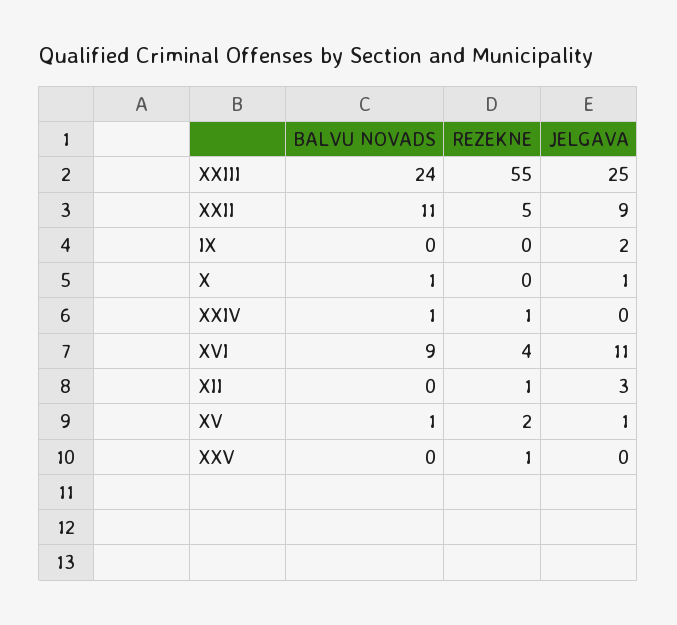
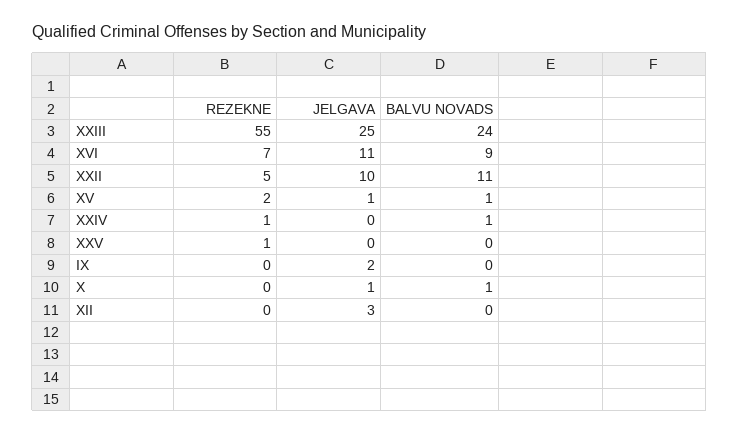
JELGAVA, XXII: 9 -> 10
REZEKNE, XVI: 4 -> 7
REZEKNE, XII: 1 -> 0

